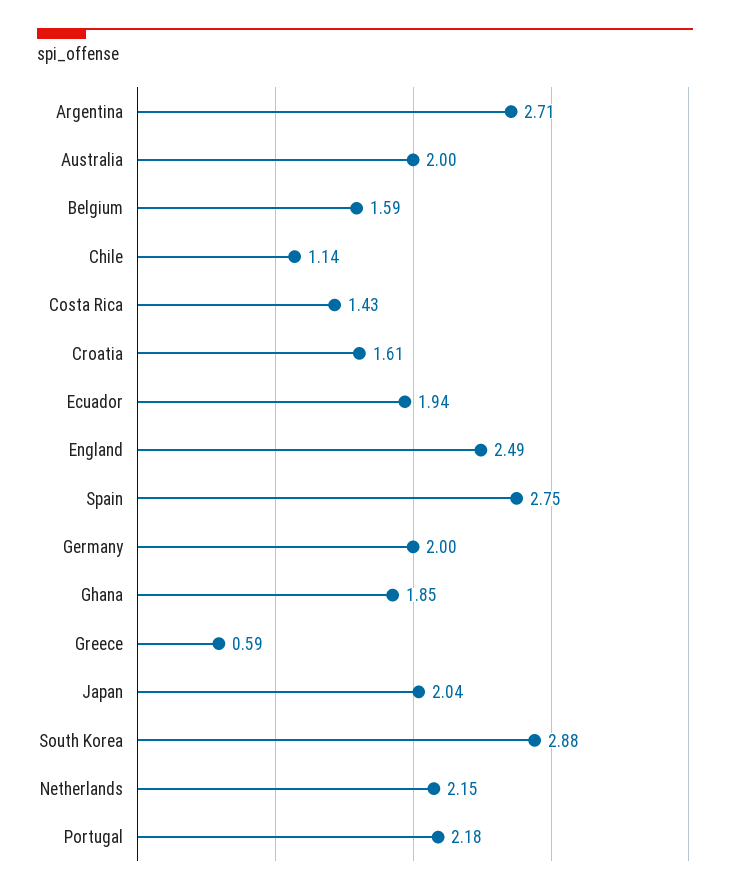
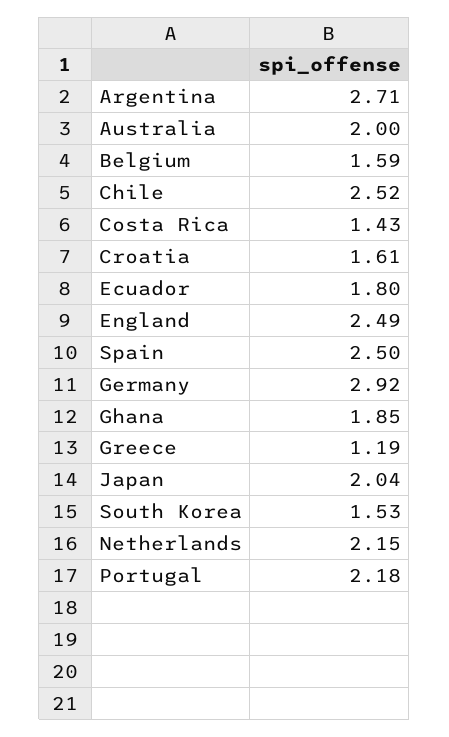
Chile: 1.14 -> 2.52
Ecuador: 1.94 -> 1.8
Spain: 2.75 -> 2.5
Germany: 2 -> 2.92
Greece: 0.59 -> 1.19
South Korea: 2.88 -> 1.53

